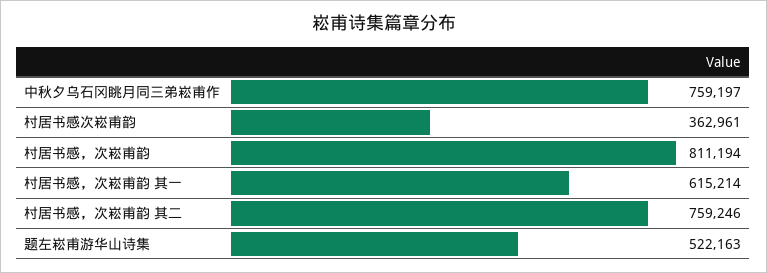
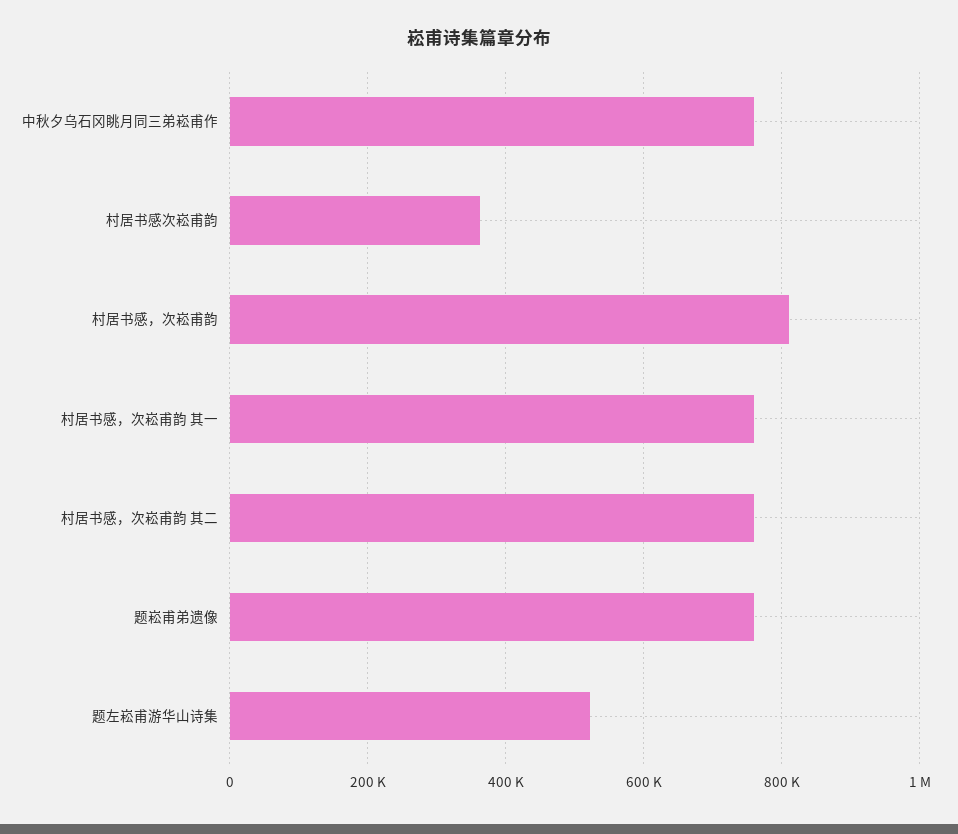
村居书感，次崧甫韵 其一: 615214 -> 760000
题崧甫弟遗像: none -> 760000

